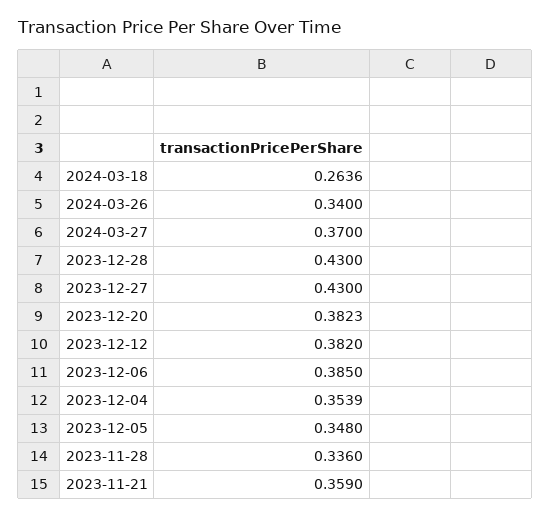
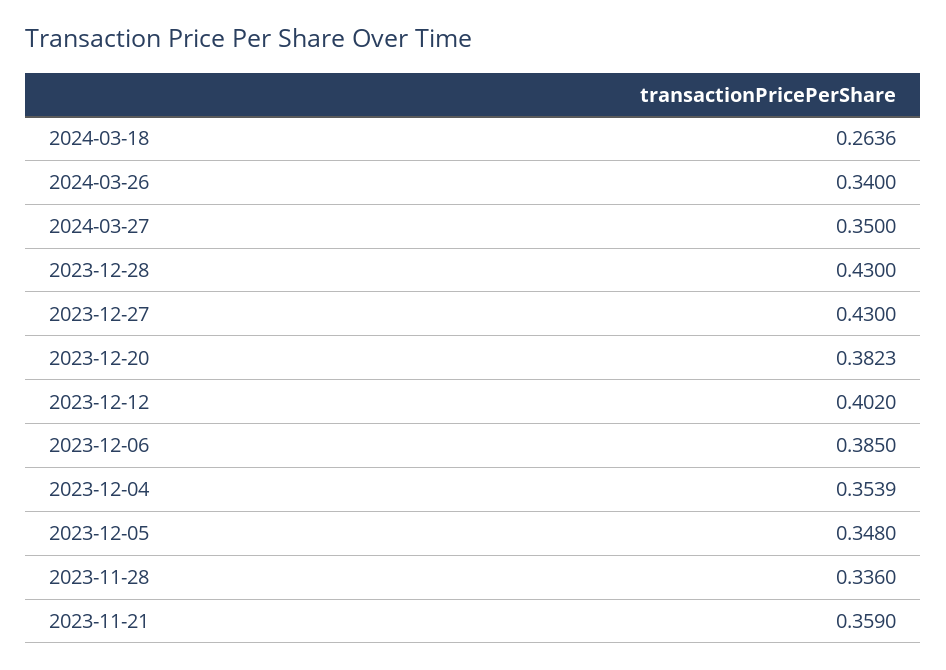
2024-03-27: 0.37 -> 0.35
2023-12-12: 0.382 -> 0.402

